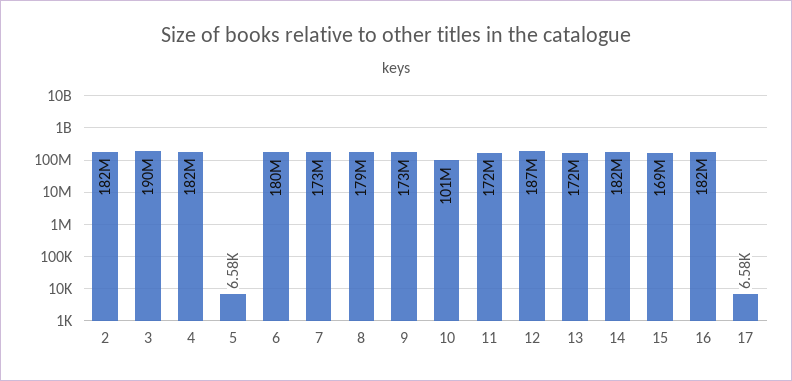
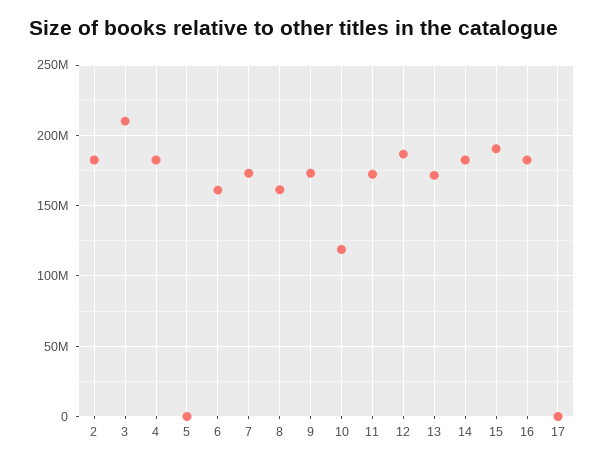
3: 190000000 -> 210000000
6: 180000000 -> 160000000
8: 179000000 -> 160000000
10: 101000000 -> 120000000
15: 169000000 -> 190000000

